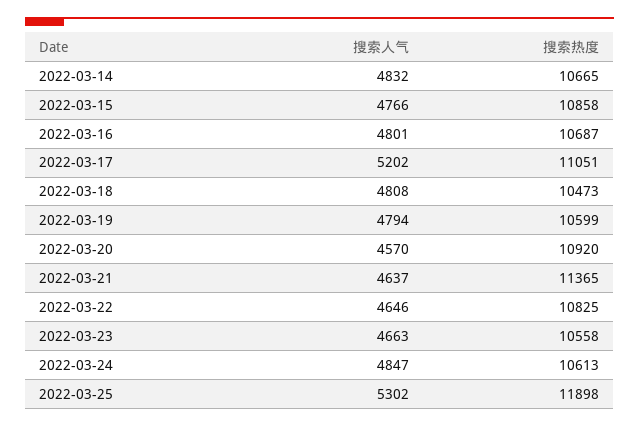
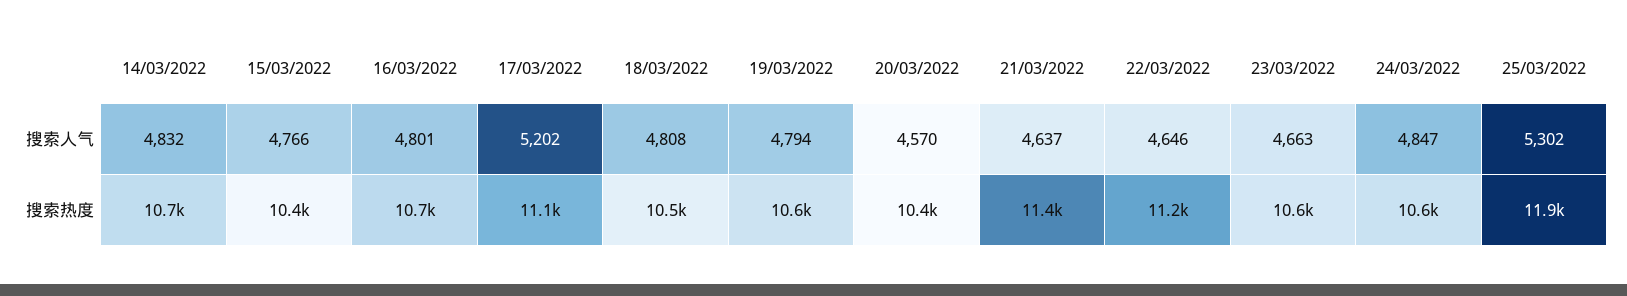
搜索热度, 2022-03-15: 10858 -> 10400
搜索热度, 2022-03-20: 10920 -> 10400
搜索热度, 2022-03-22: 10825 -> 11200

